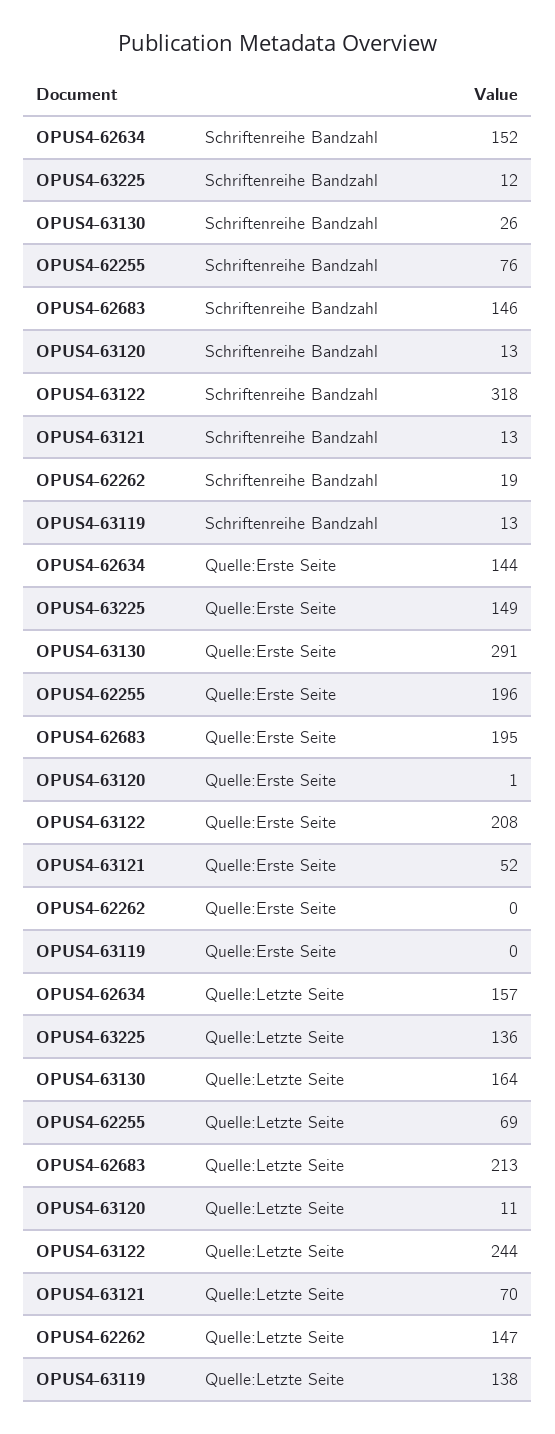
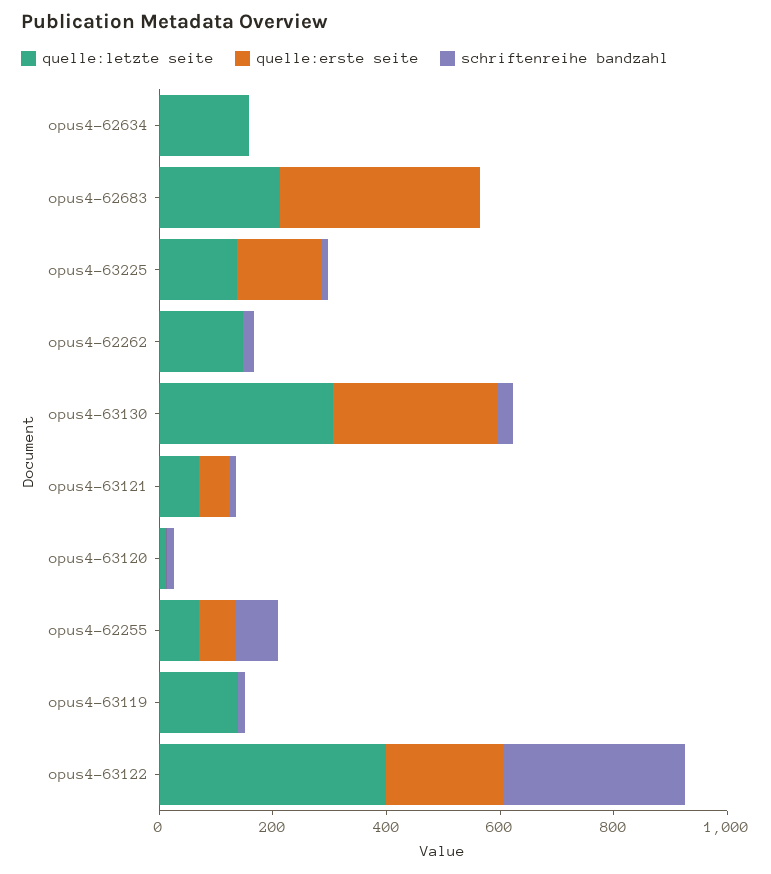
Schriftenreihe Bandzahl, OPUS4-62634: 152 -> 0
Schriftenreihe Bandzahl, OPUS4-62683: 146 -> 0
Quelle:Erste Seite, OPUS4-62634: 144 -> 0
Quelle:Erste Seite, OPUS4-62255: 196 -> 50
Quelle:Erste Seite, OPUS4-62683: 195 -> 350
Quelle:Letzte Seite, OPUS4-63130: 164 -> 300
Quelle:Letzte Seite, OPUS4-63122: 244 -> 400

